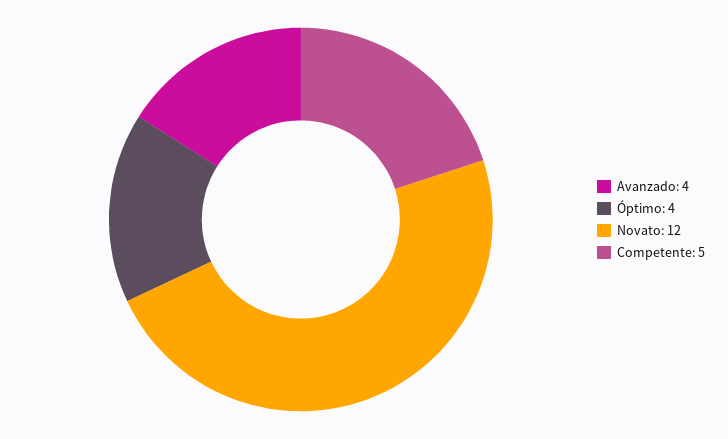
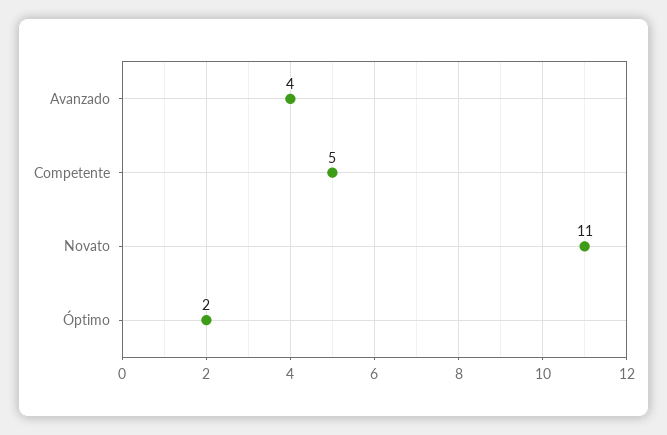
Óptimo: 4 -> 2
Novato: 12 -> 11

